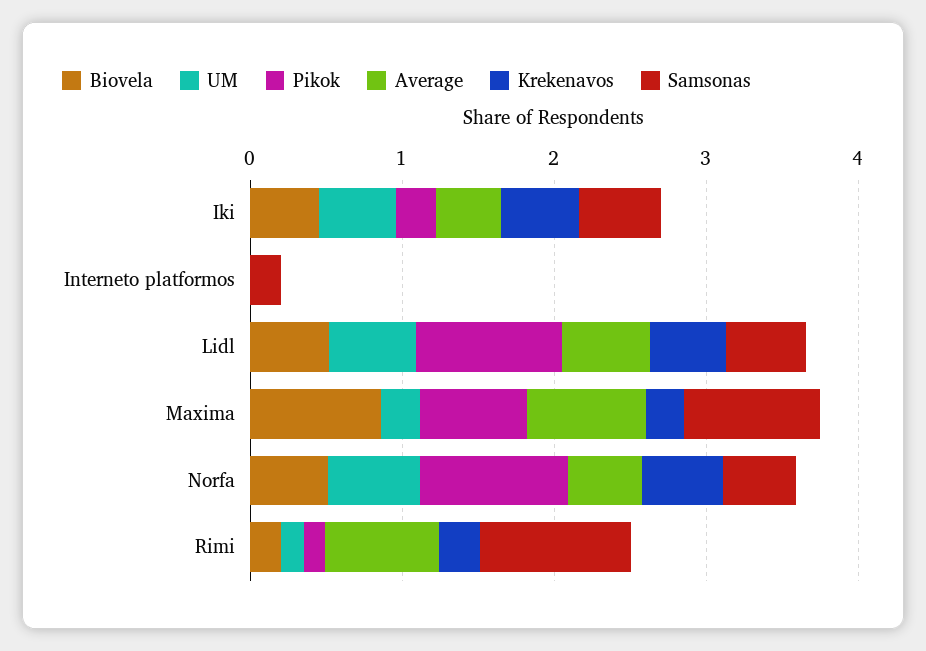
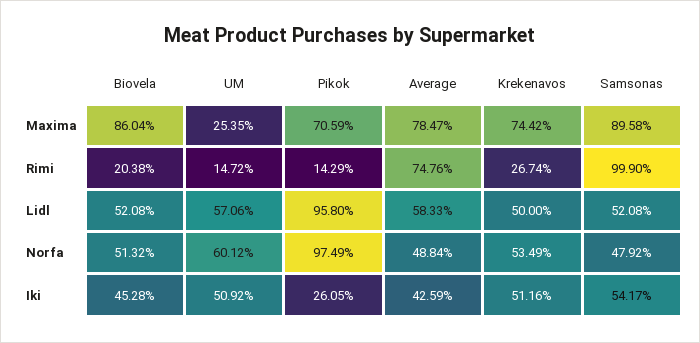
Biovela, Interneto platformos: 0 -> none
UM, Interneto platformos: 0 -> none
Pikok, Interneto platformos: 0 -> none
Average, Interneto platformos: 0 -> none
Krekenavos, Interneto platformos: 0 -> none
Samsonas, Interneto platformos: 0.2 -> none
Krekenavos, Maxima: 0.2 -> 0.7442

